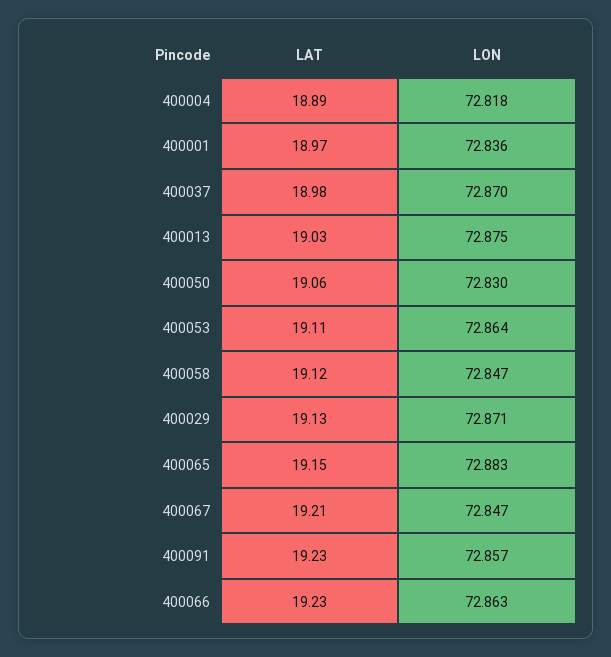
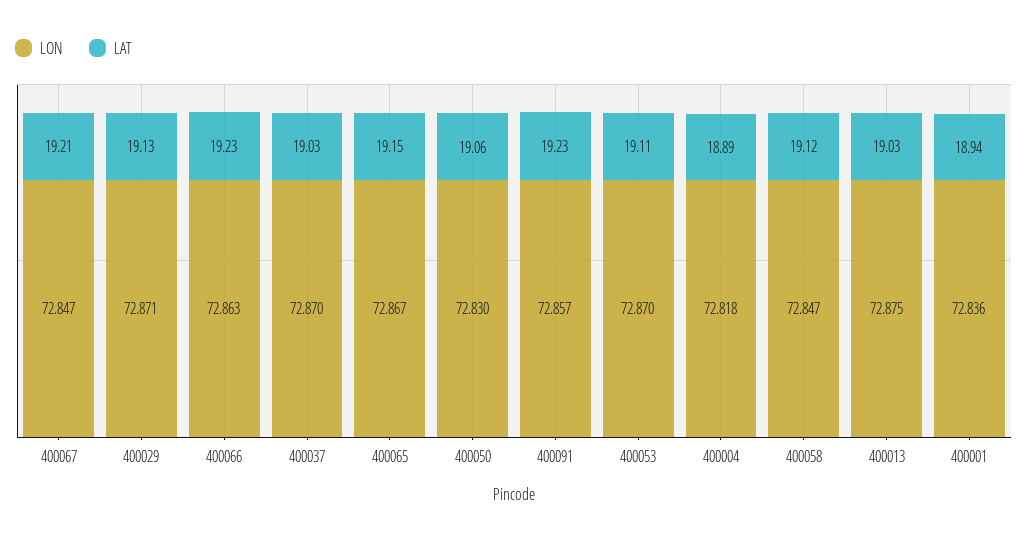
LAT, 400001: 18.97 -> 18.94
LAT, 400037: 18.98 -> 19.03
LON, 400053: 72.864 -> 72.87
LON, 400065: 72.883 -> 72.867

